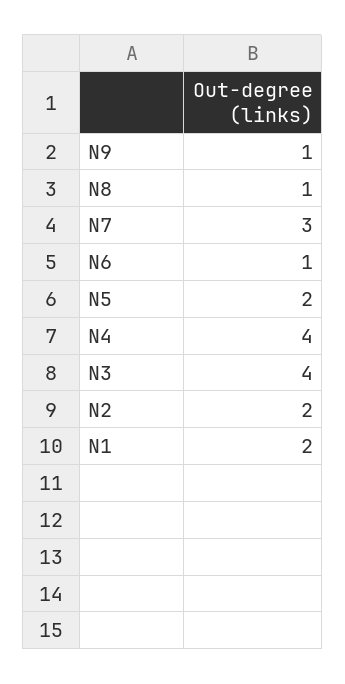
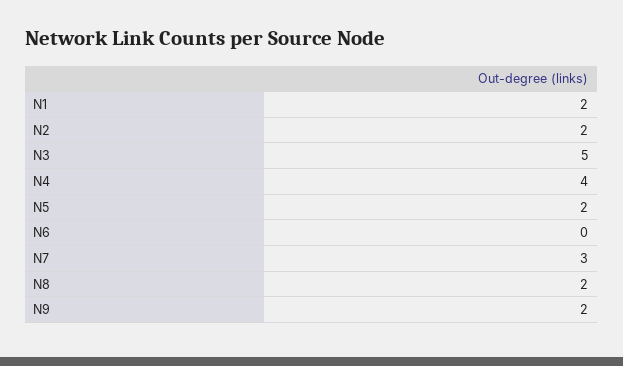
N9: 1 -> 2
N8: 1 -> 2
N6: 1 -> 0
N3: 4 -> 5

